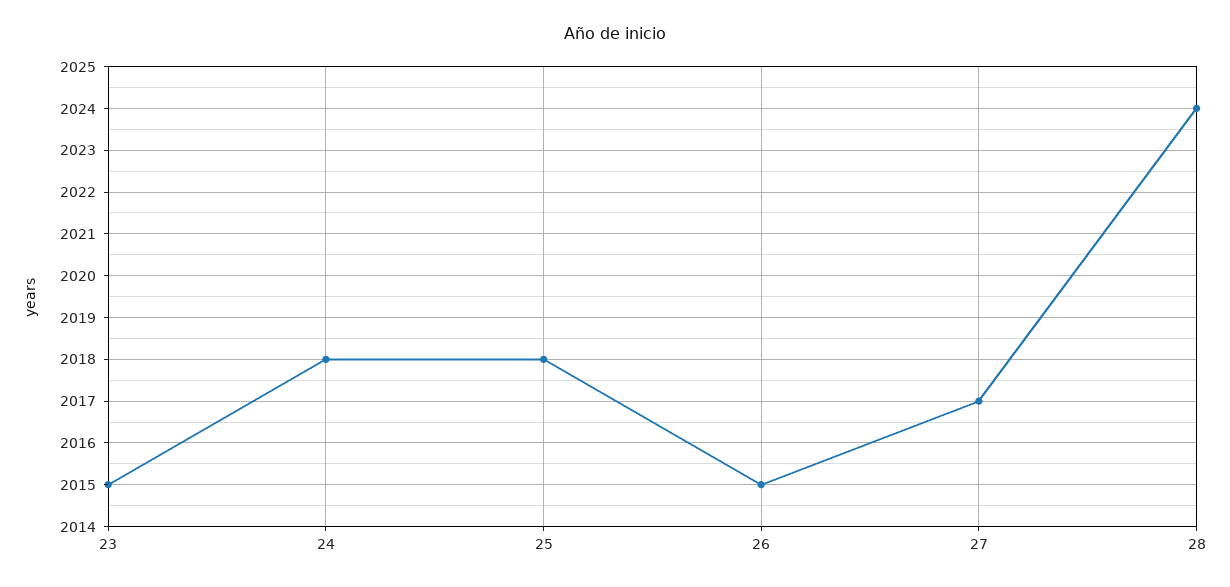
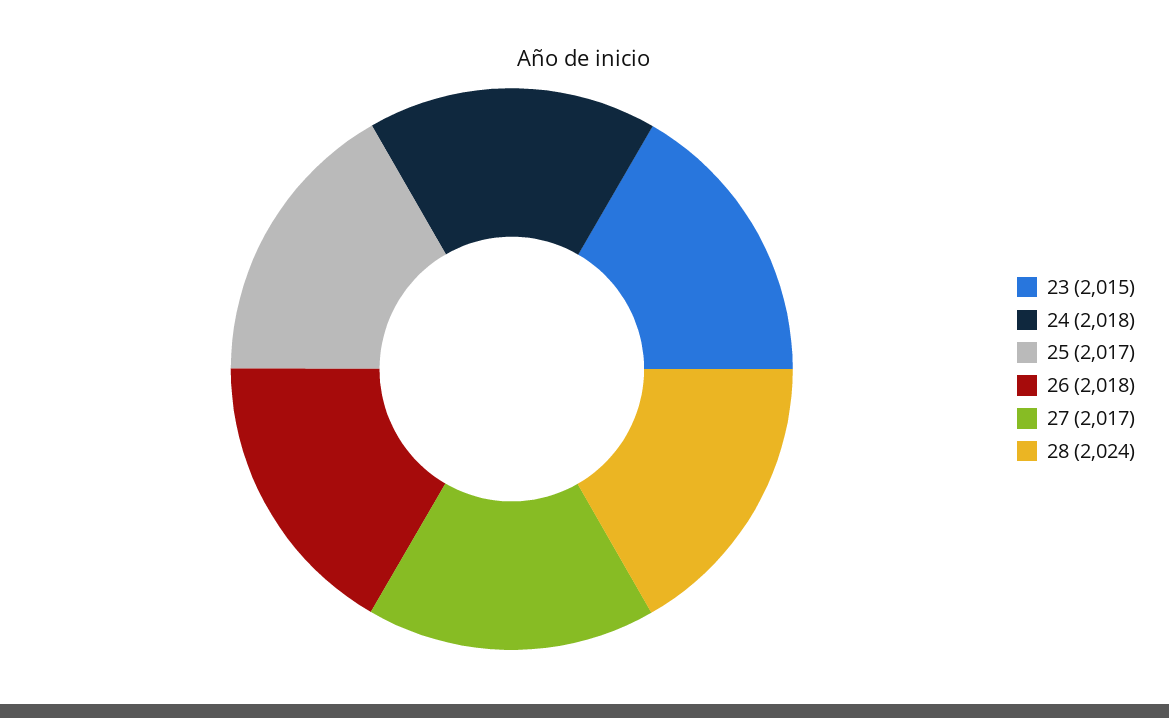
25: 2018 -> 2017
26: 2015 -> 2018

